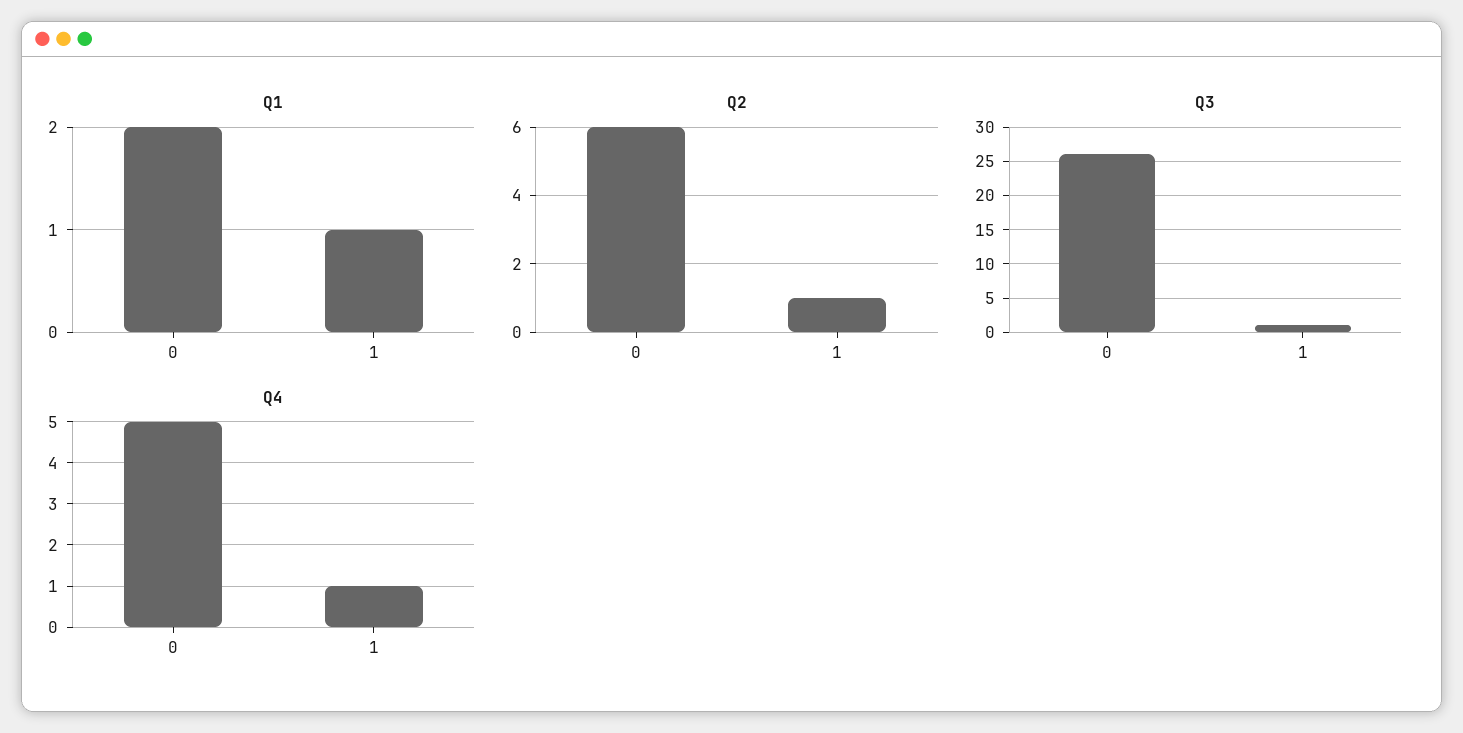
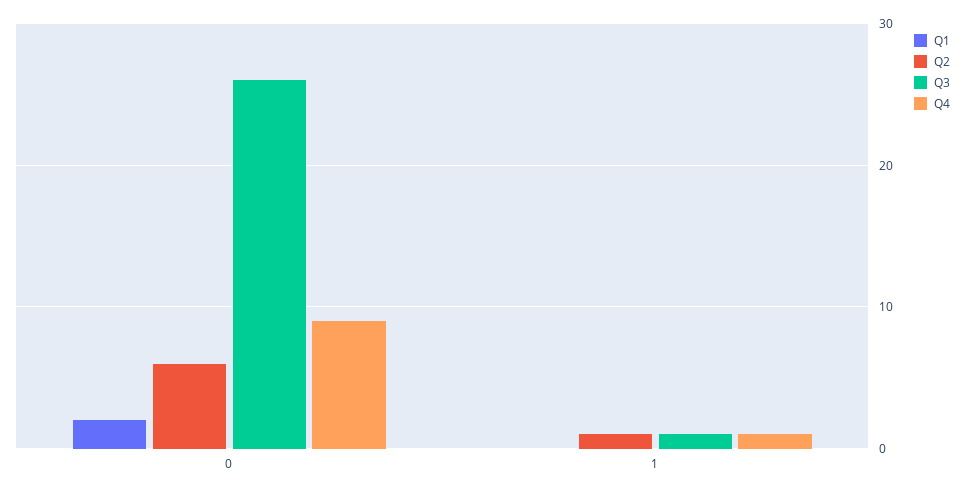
Q1, 1: 1 -> 0
Q4, 0: 5 -> 9

